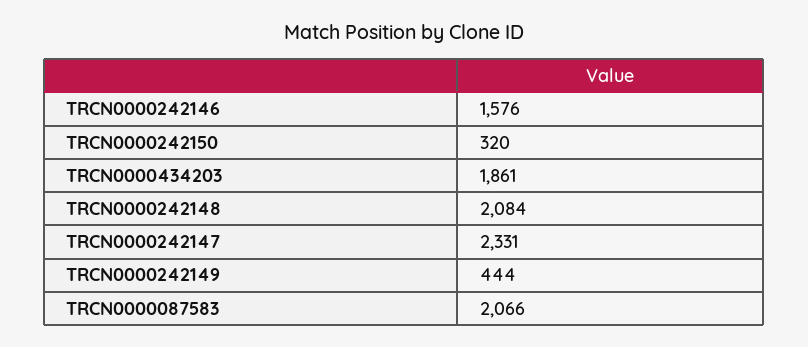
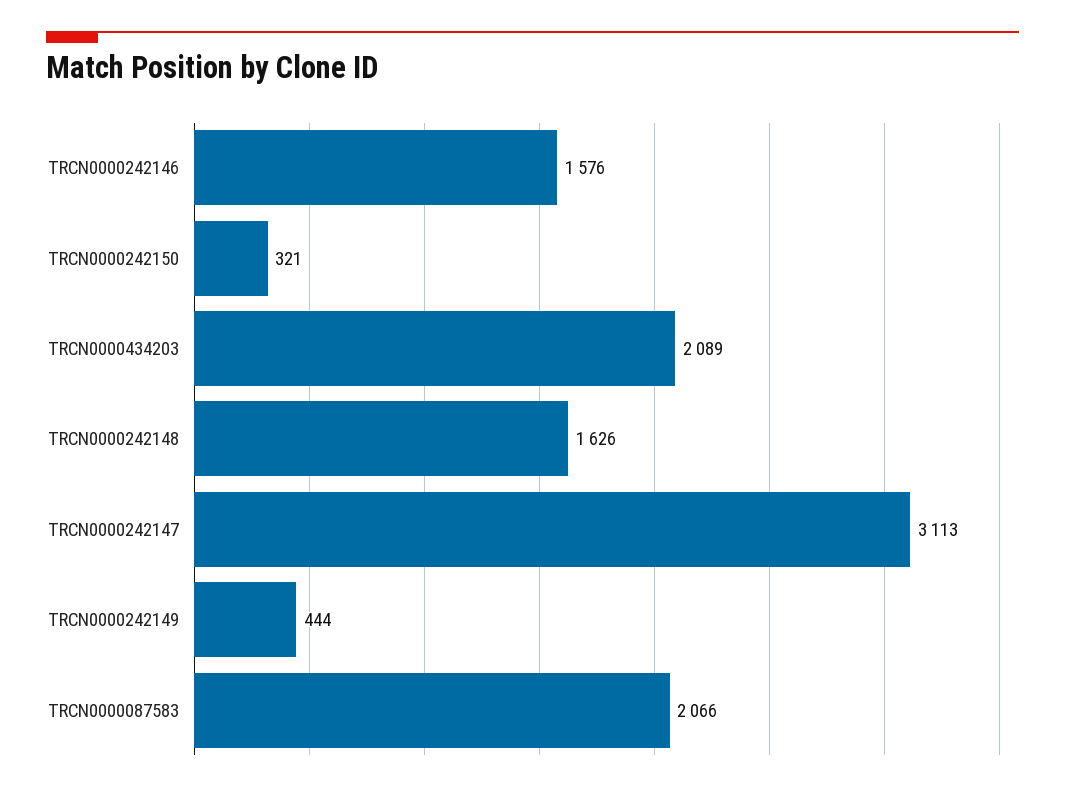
TRCN0000242150: 320 -> 321
TRCN0000434203: 1861 -> 2089
TRCN0000242148: 2084 -> 1626
TRCN0000242147: 2331 -> 3113

